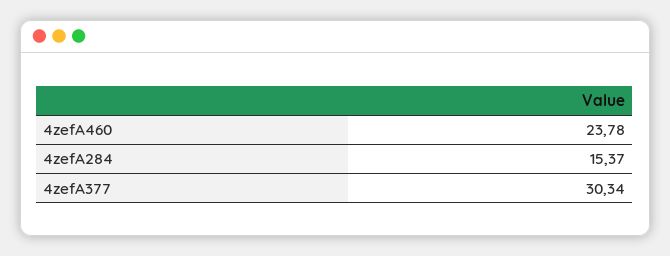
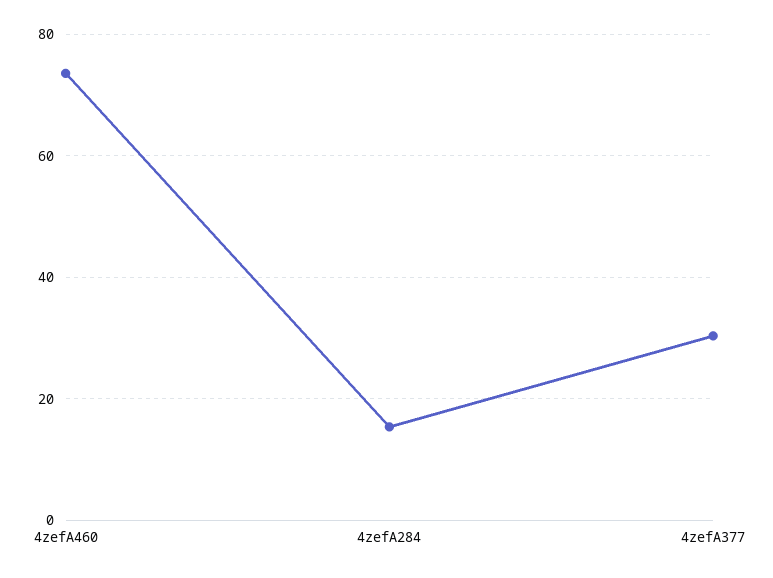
4zefA460: 23.78 -> 74

